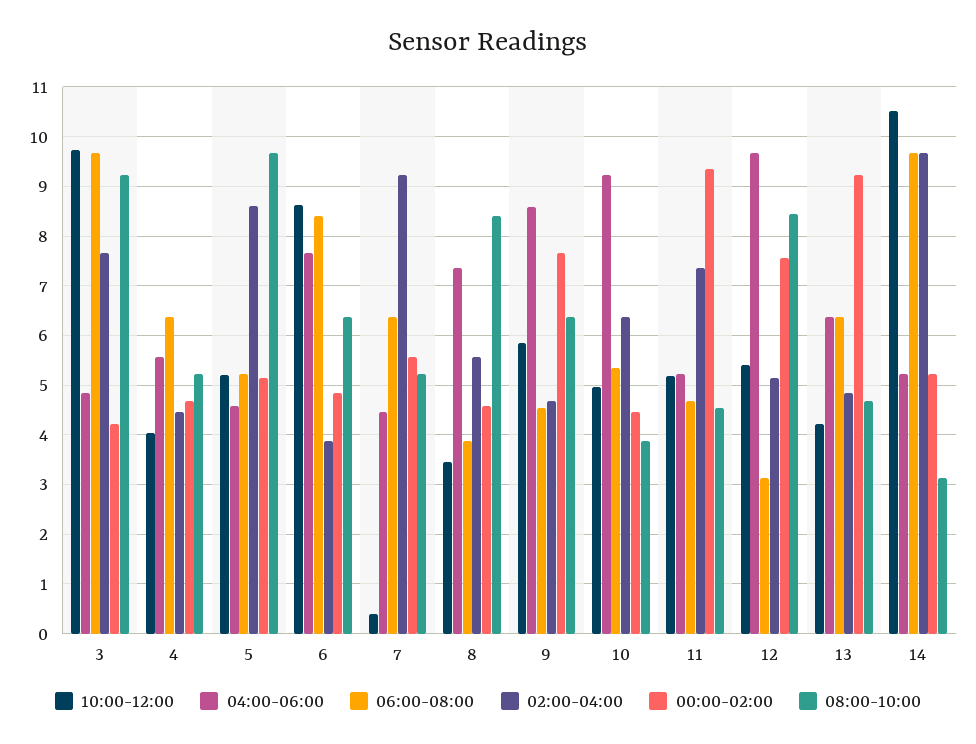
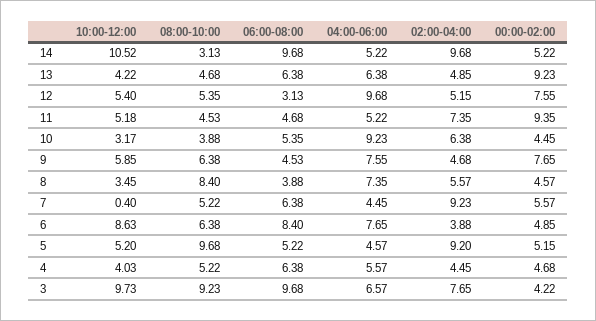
04:00-06:00, 3: 4.8 -> 6.57
02:00-04:00, 5: 8.6 -> 9.2
04:00-06:00, 9: 8.6 -> 7.55
10:00-12:00, 10: 5 -> 3.17
08:00-10:00, 12: 8.4 -> 5.35

